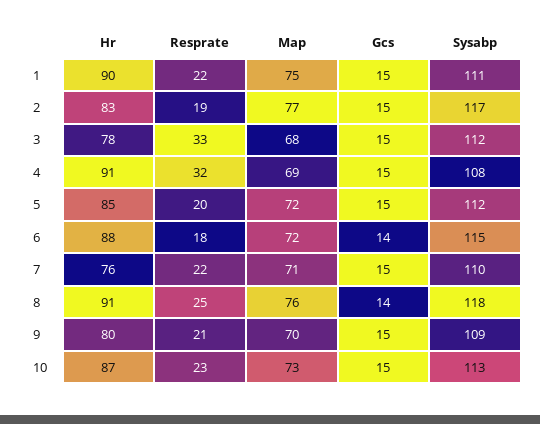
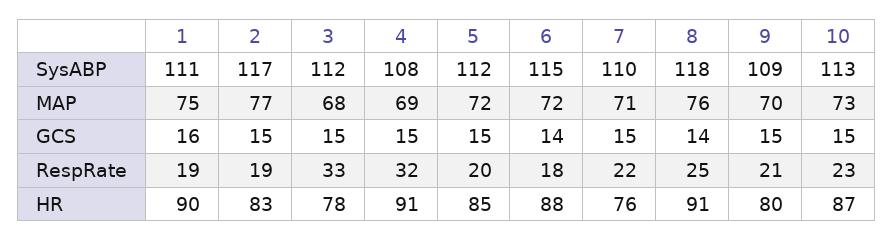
Resprate, 1: 22 -> 19
Gcs, 1: 15 -> 16

